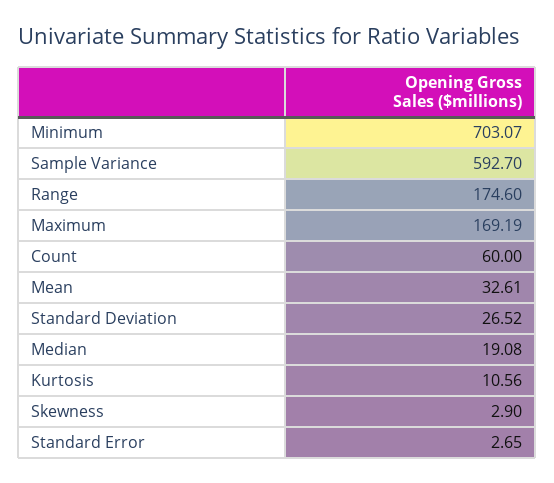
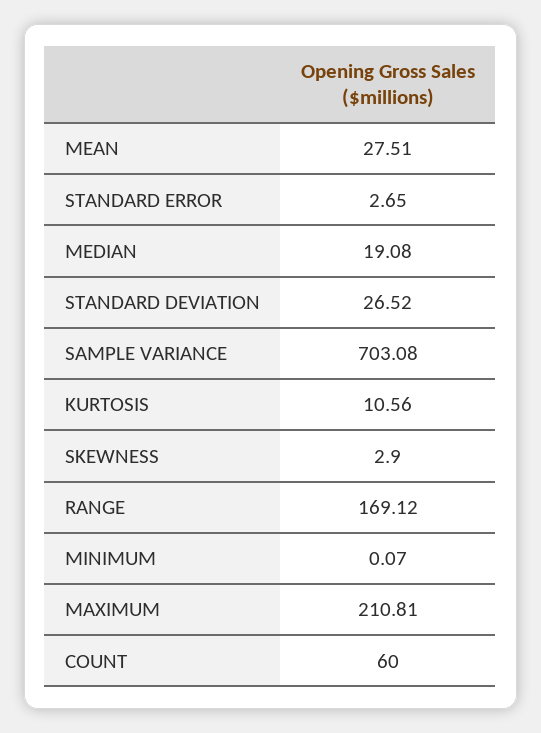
Minimum: 703.07 -> 0.07
Sample Variance: 592.7 -> 703.08
Range: 174.6 -> 169.12
Maximum: 169.19 -> 210.81
Mean: 32.61 -> 27.51

